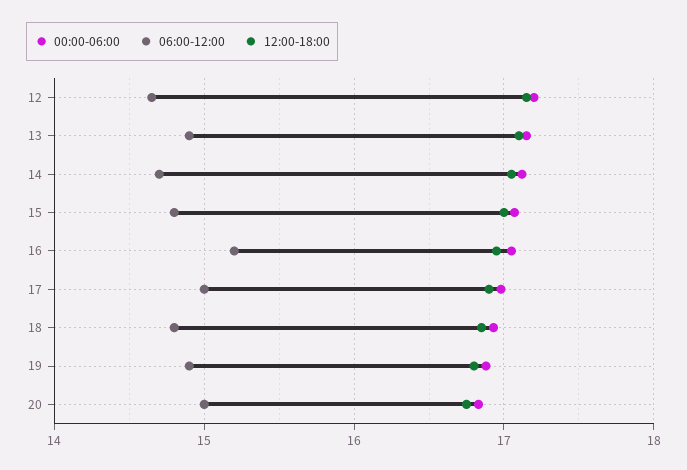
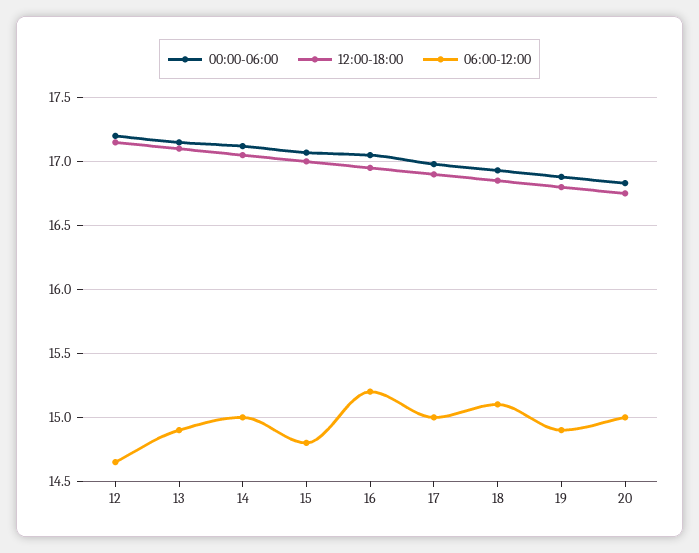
06:00-12:00, 14: 14.7 -> 15
06:00-12:00, 18: 14.8 -> 15.1

